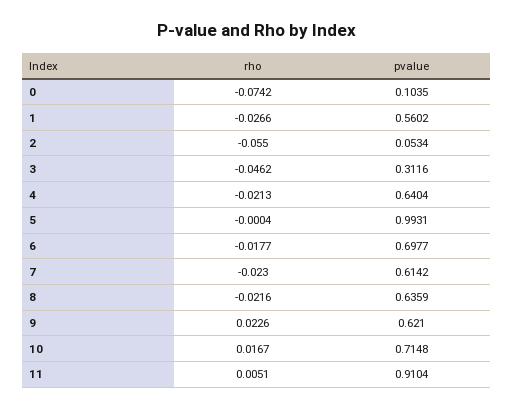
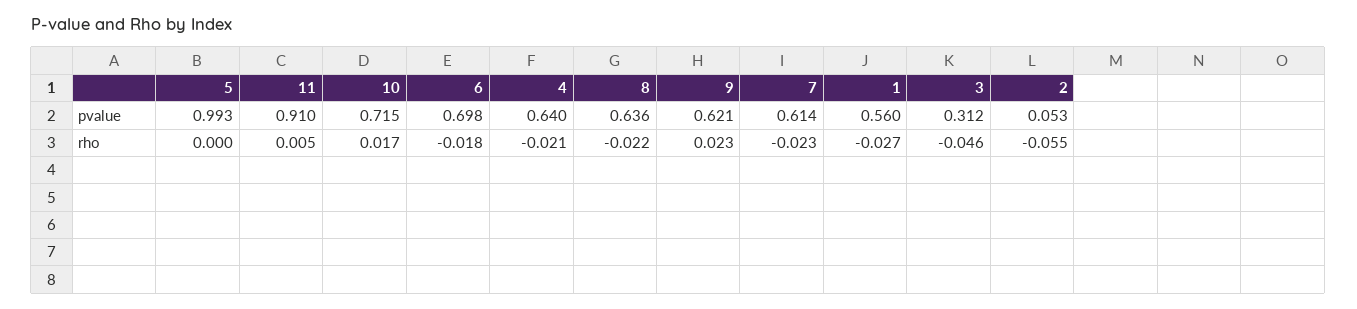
rho, 0: -0.0742 -> none
pvalue, 0: 0.1035 -> none

